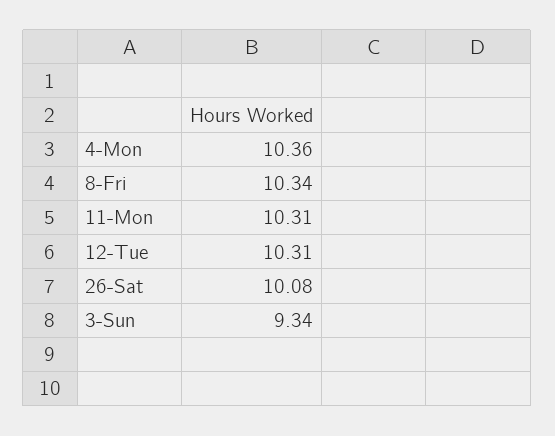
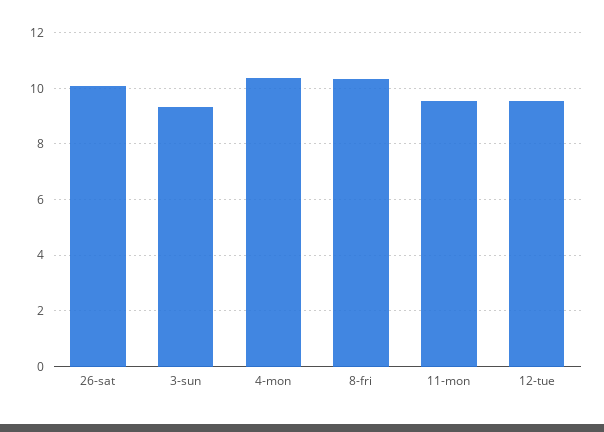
11-Mon: 10.31 -> 9.5
12-Tue: 10.31 -> 9.5

